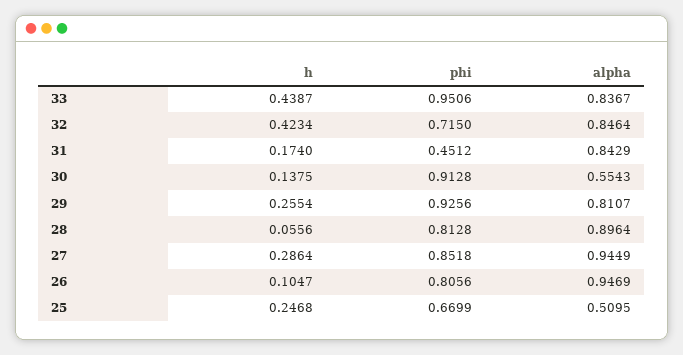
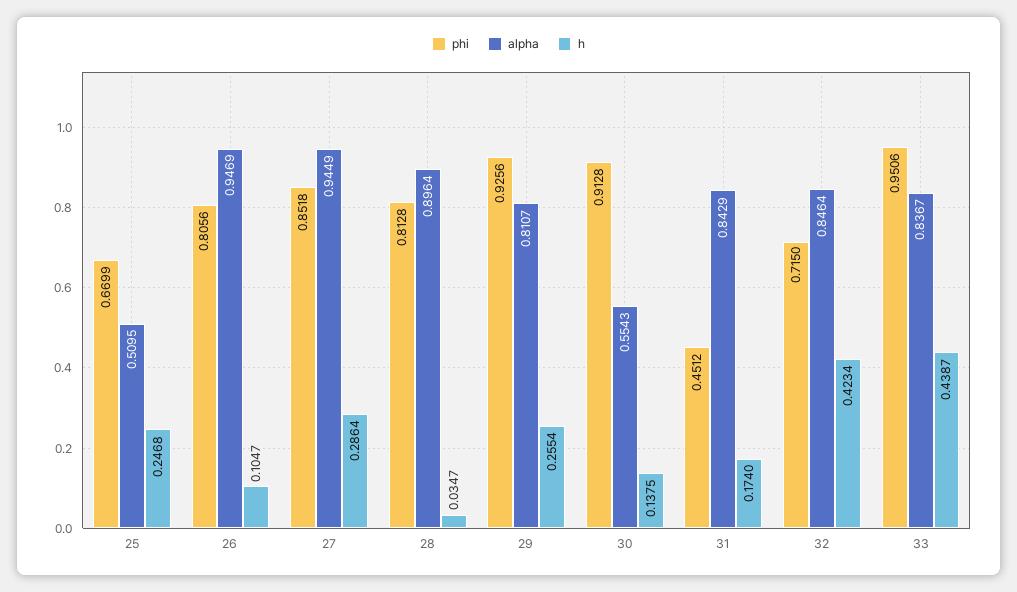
h, 28: 0.0556 -> 0.0347

